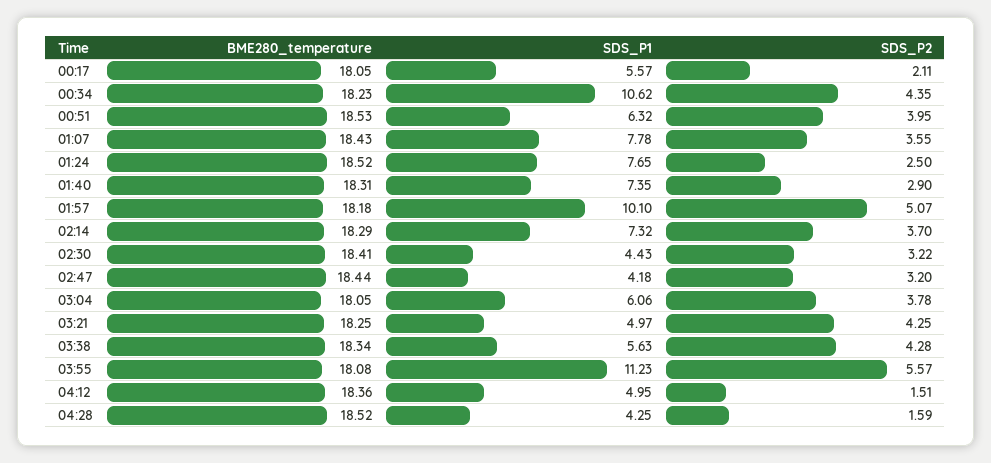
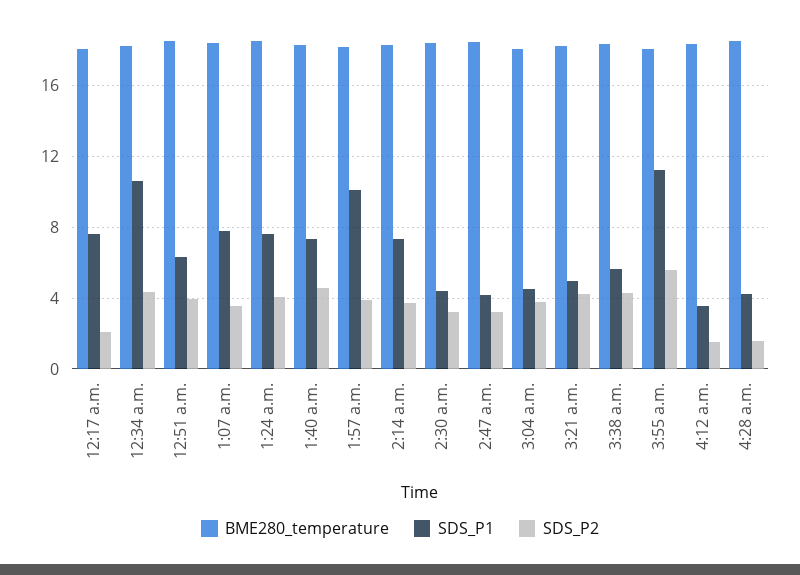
SDS_P1, 00:17: 5.57 -> 7.5
SDS_P2, 01:24: 2.5 -> 4
SDS_P2, 01:40: 2.9 -> 4.5
SDS_P2, 01:57: 5.07 -> 4
SDS_P1, 03:04: 6.06 -> 4.5
SDS_P1, 04:12: 4.95 -> 3.5

